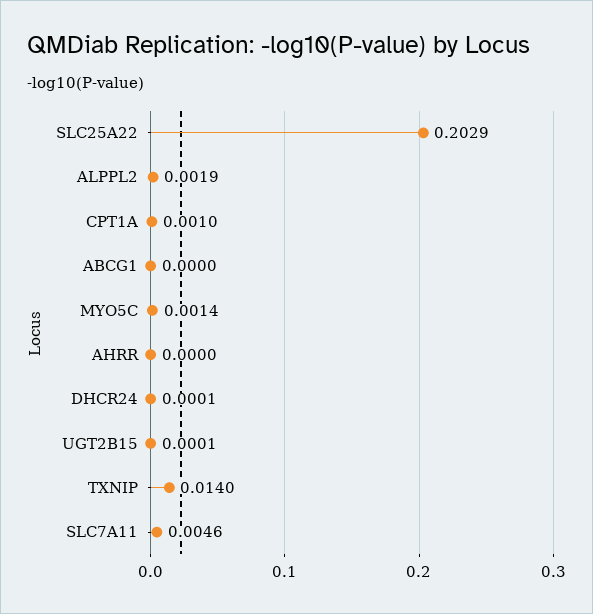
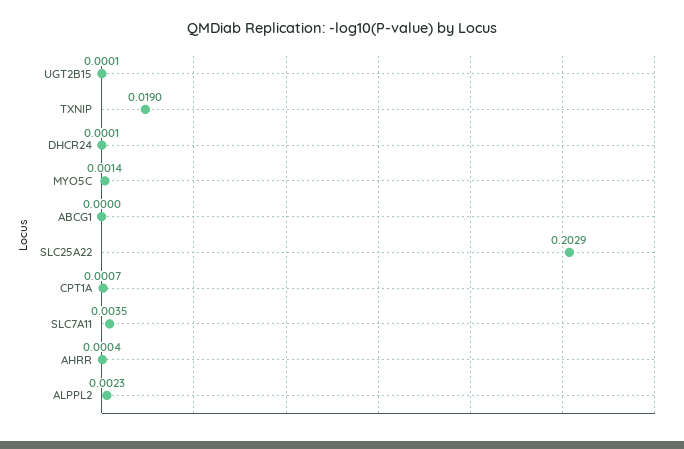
ALPPL2: 0.0019 -> 0.0023
CPT1A: 0.001 -> 0.0007
AHRR: 0 -> 0.0004
TXNIP: 0.014 -> 0.019
SLC7A11: 0.0046 -> 0.0035

